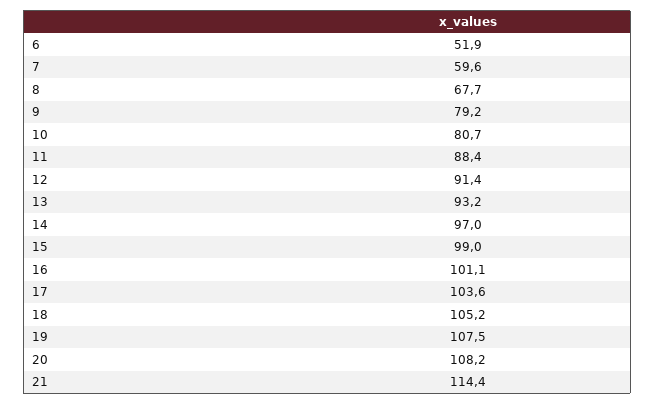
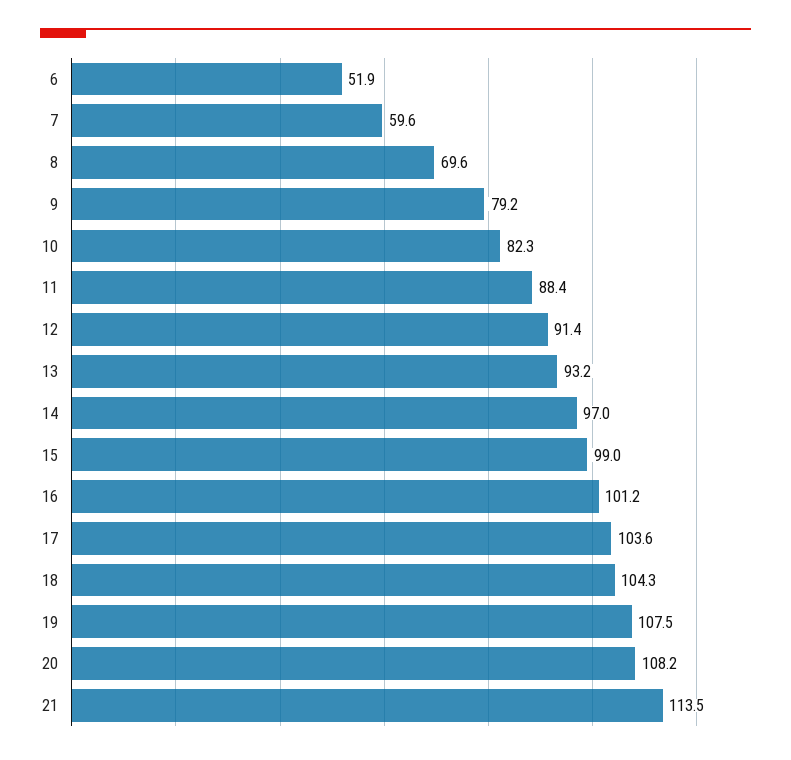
8: 67.7 -> 69.6
10: 80.7 -> 82.3
16: 101.1 -> 101.2
18: 105.2 -> 104.3
21: 114.4 -> 113.5

